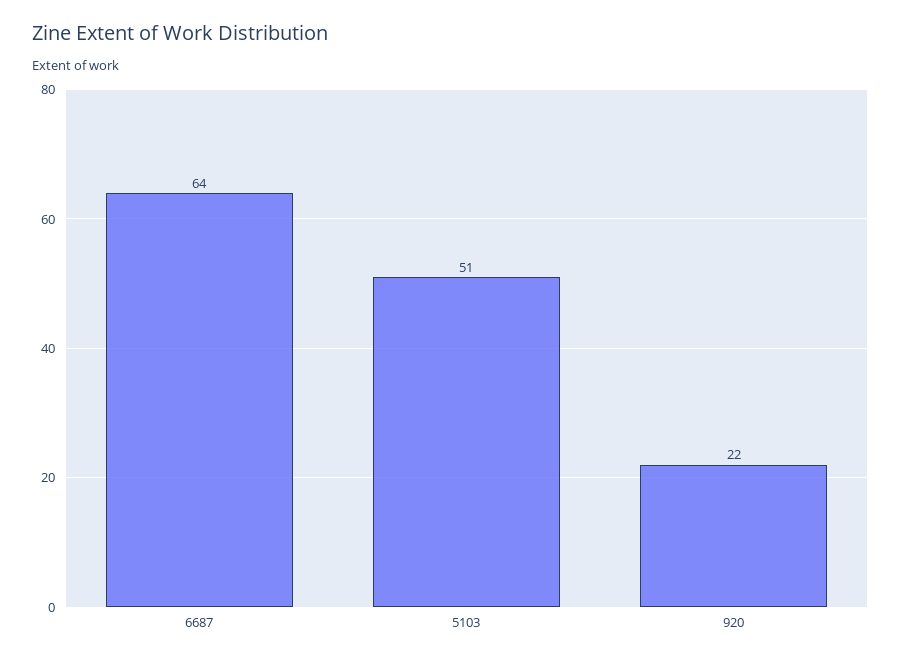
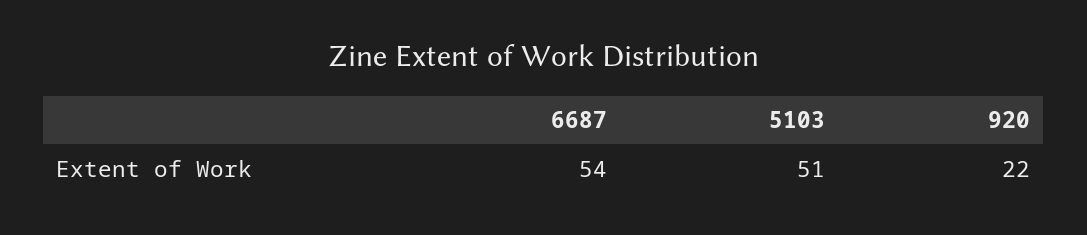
6687: 64 -> 54

